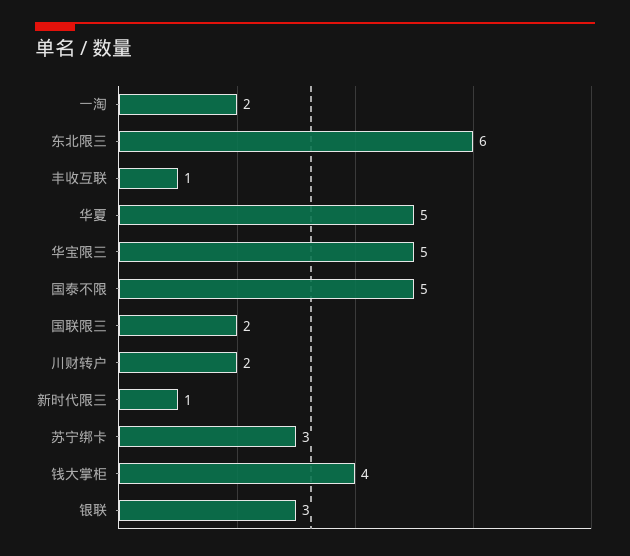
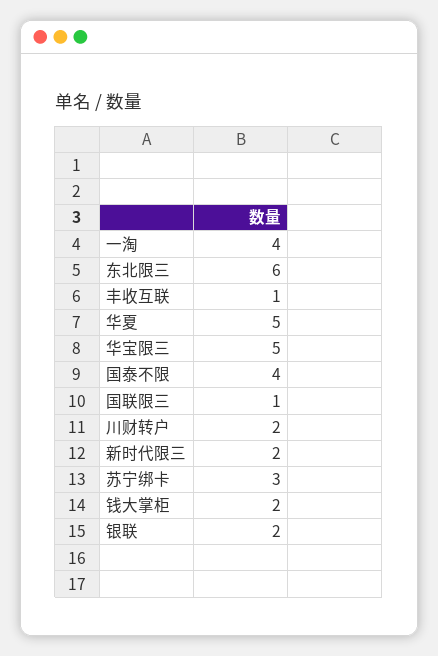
一淘: 2 -> 4
国泰不限: 5 -> 4
国联限三: 2 -> 1
新时代限三: 1 -> 2
钱大掌柜: 4 -> 2
银联: 3 -> 2

